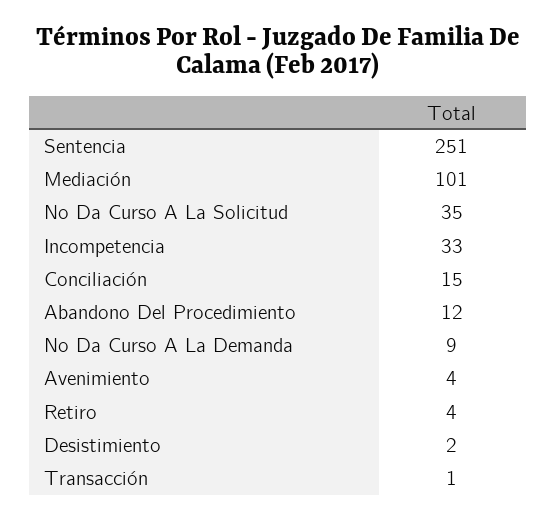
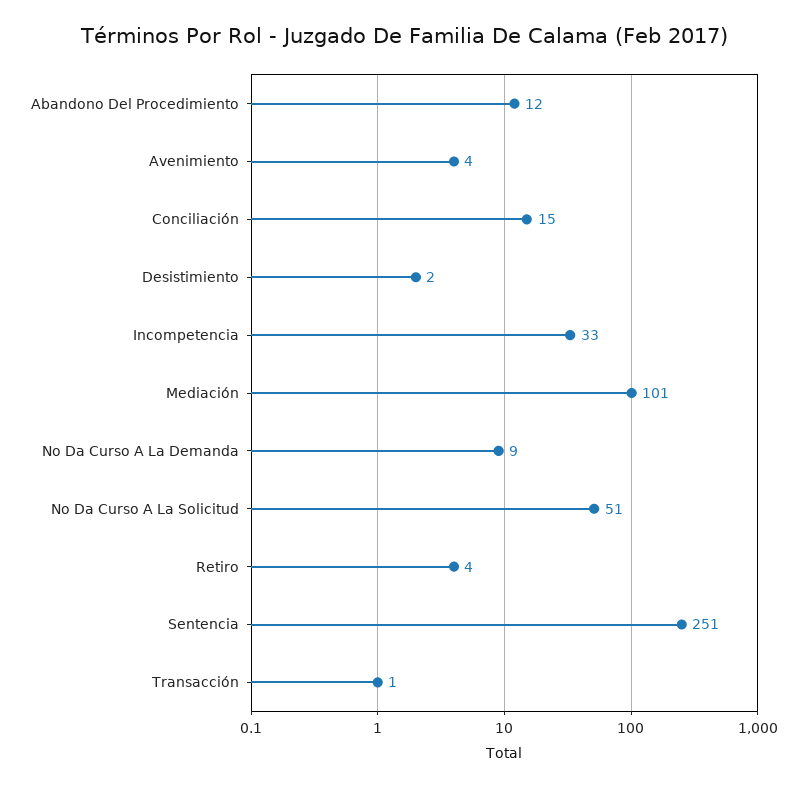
No Da Curso A La Solicitud: 35 -> 51

